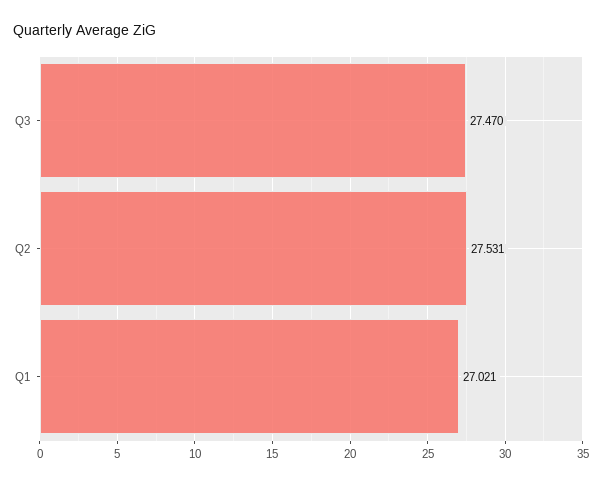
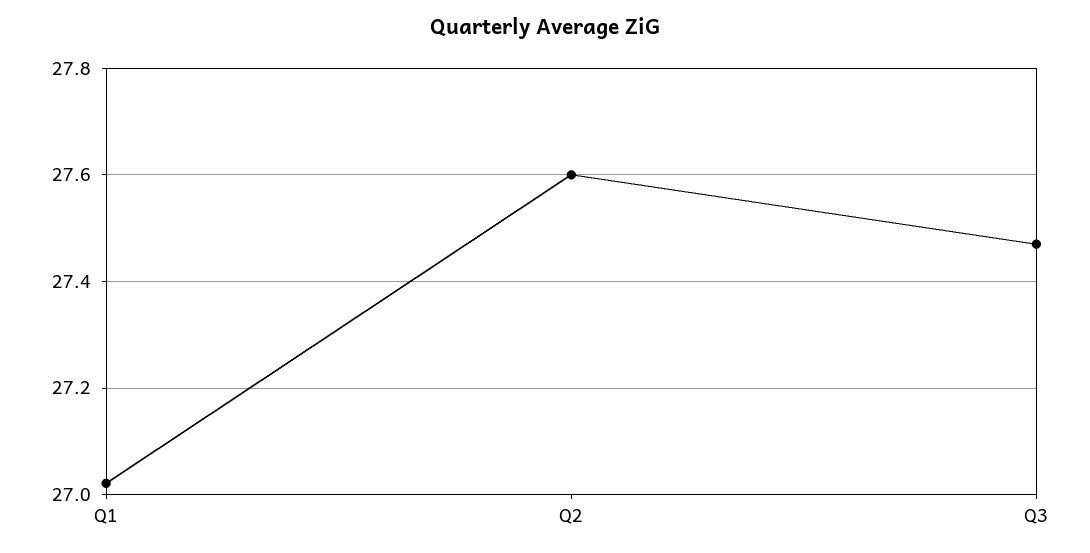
Q2: 27.531 -> 27.6

